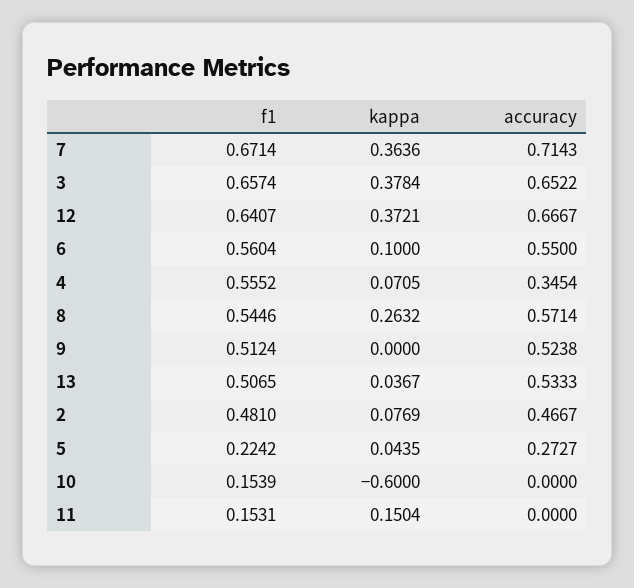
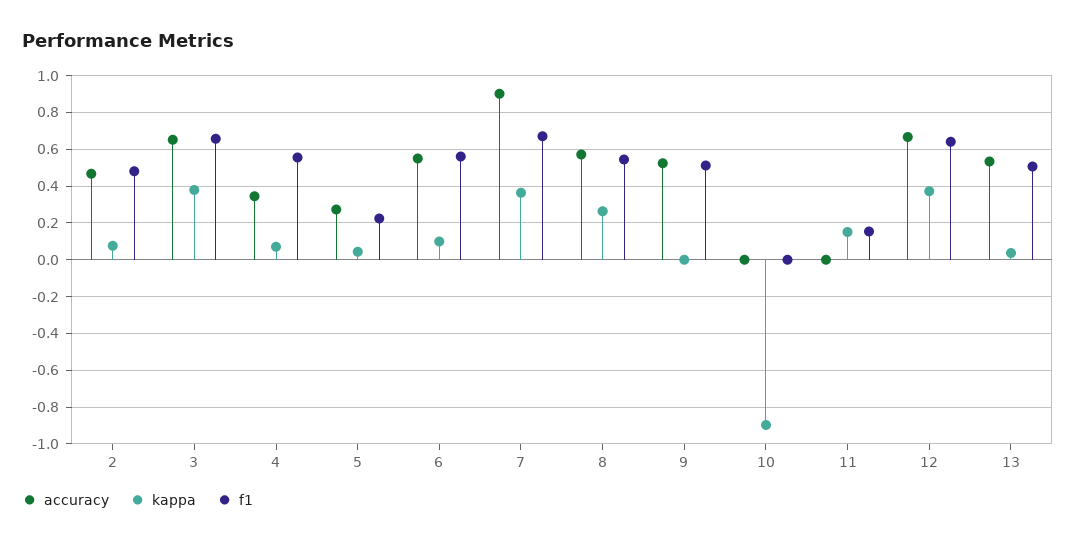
accuracy, 7: 0.7143 -> 0.9
f1, 10: 0.1539 -> 0
kappa, 10: -0.6 -> -0.9

